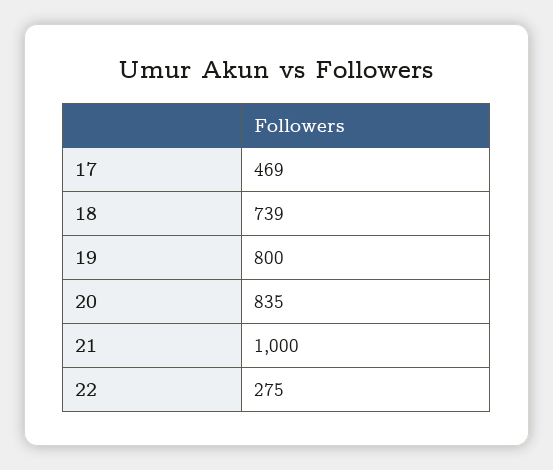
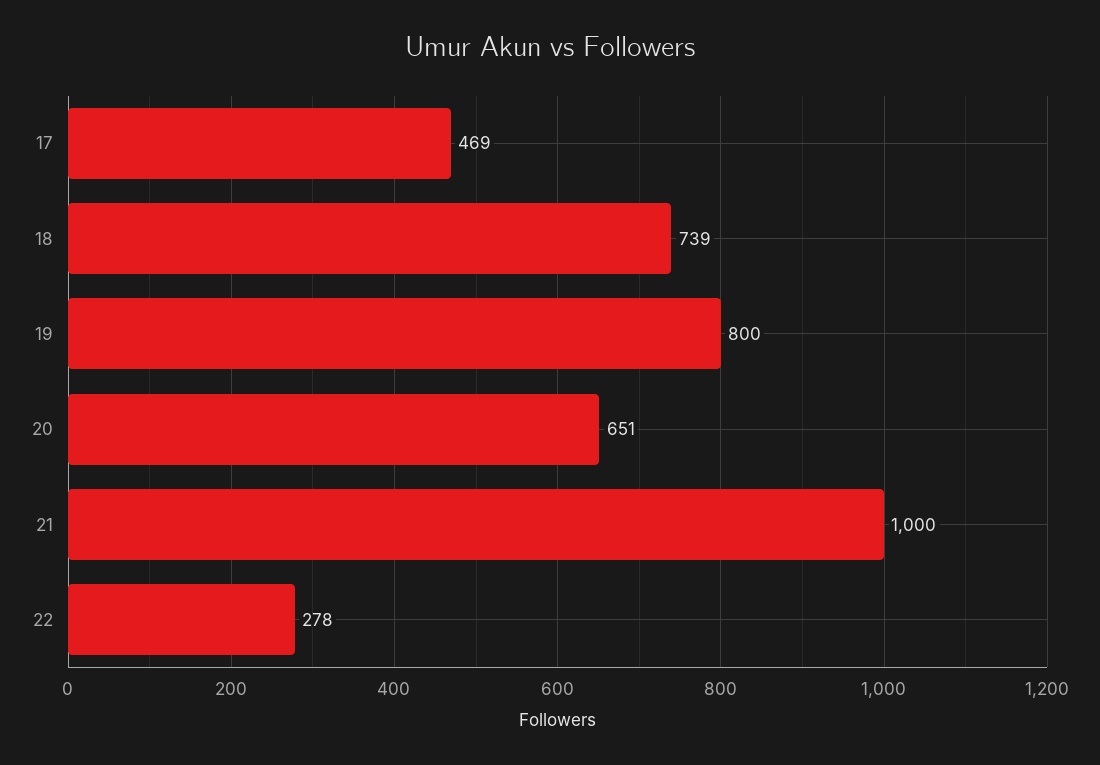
20: 835 -> 651
22: 275 -> 278

